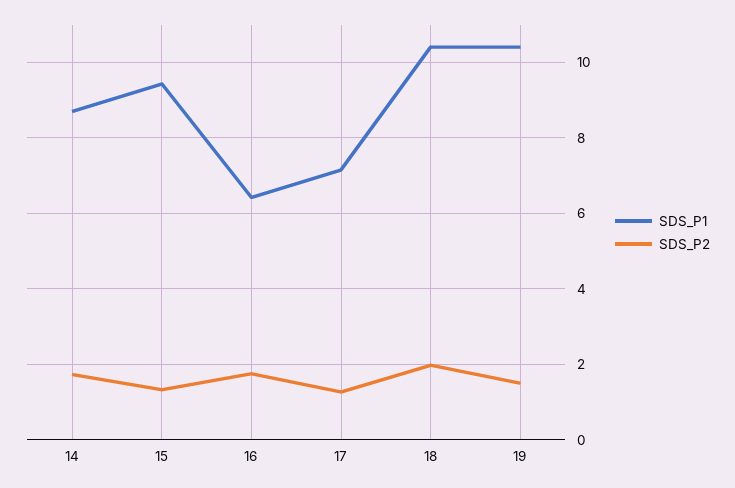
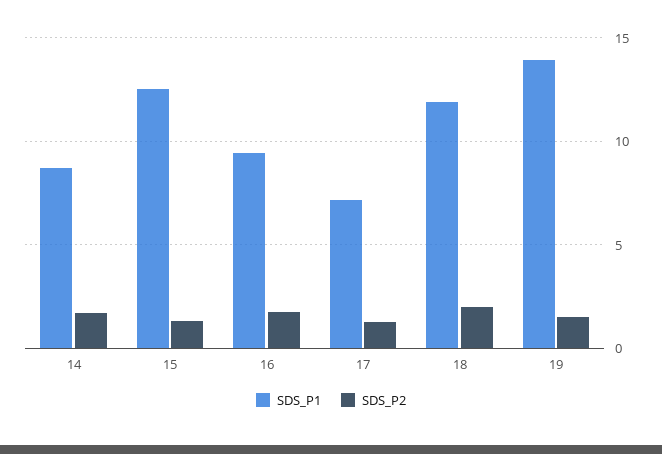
SDS_P1, 15: 9.4 -> 12.5
SDS_P1, 16: 6.4 -> 9.5
SDS_P1, 18: 10.4 -> 12
SDS_P1, 19: 10.4 -> 14

